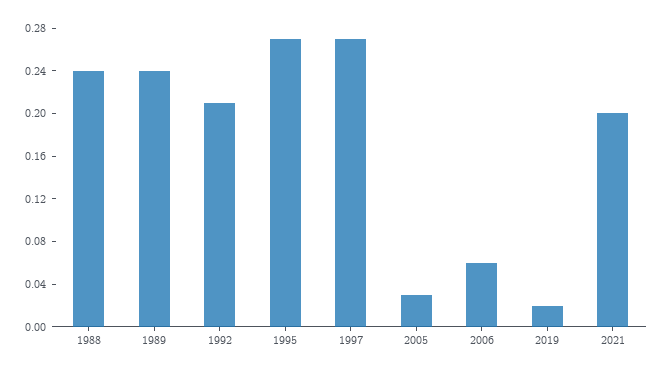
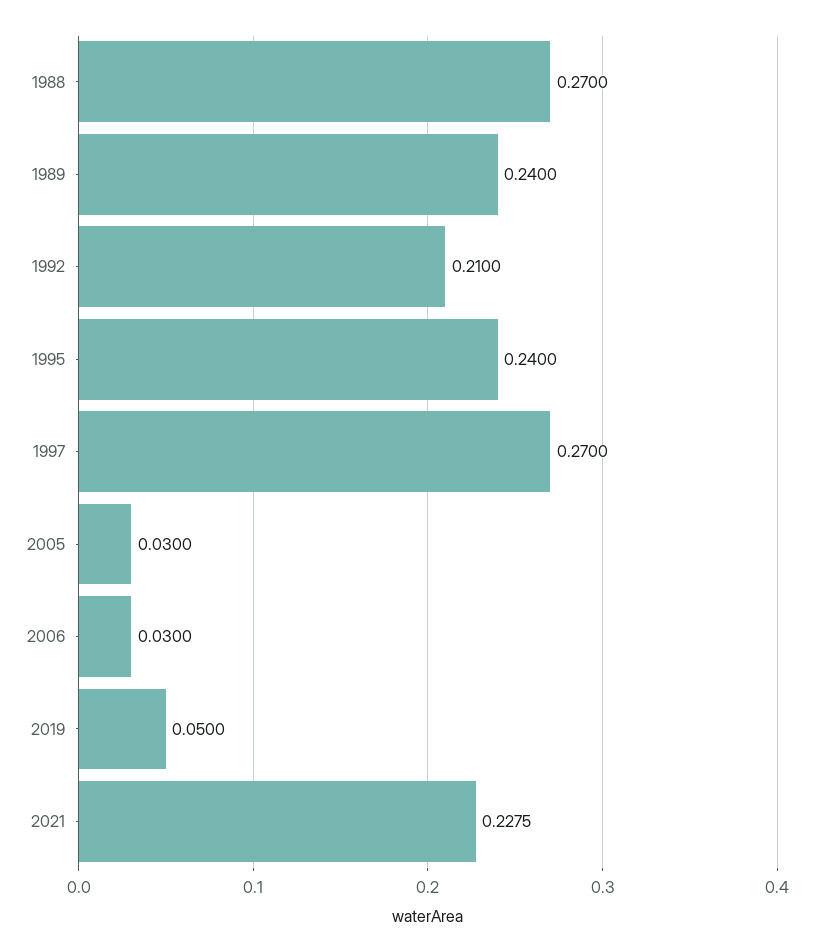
1988: 0.24 -> 0.27
1995: 0.27 -> 0.24
2006: 0.06 -> 0.03
2019: 0.02 -> 0.05
2021: 0.2 -> 0.2275

